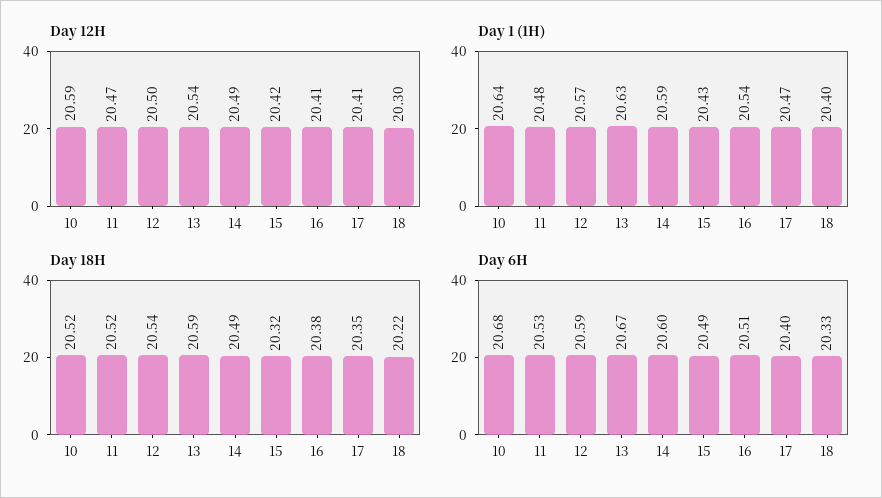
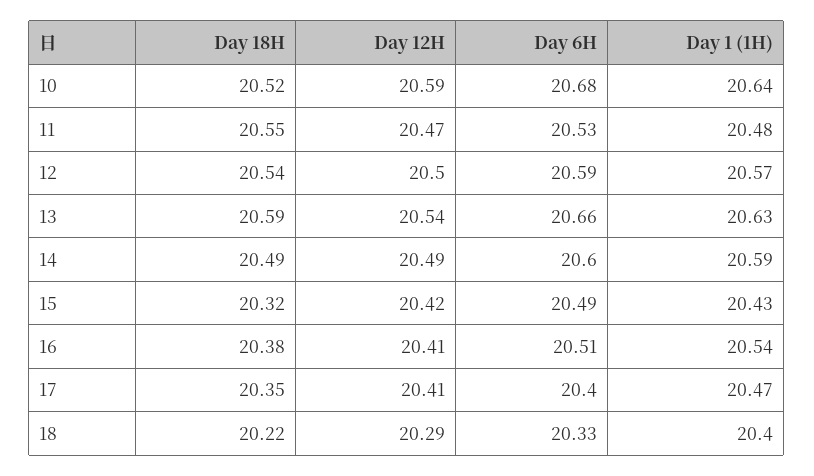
Day 12H, 18: 20.3 -> 20.29
Day 18H, 11: 20.52 -> 20.55
Day 6H, 13: 20.67 -> 20.66

